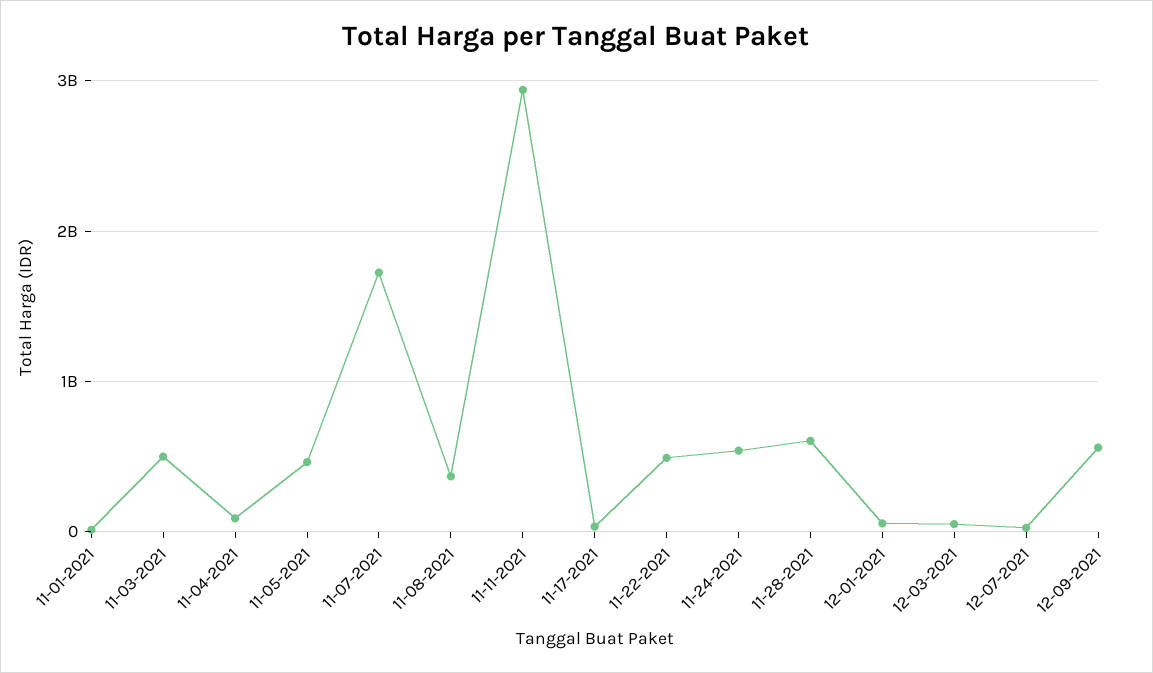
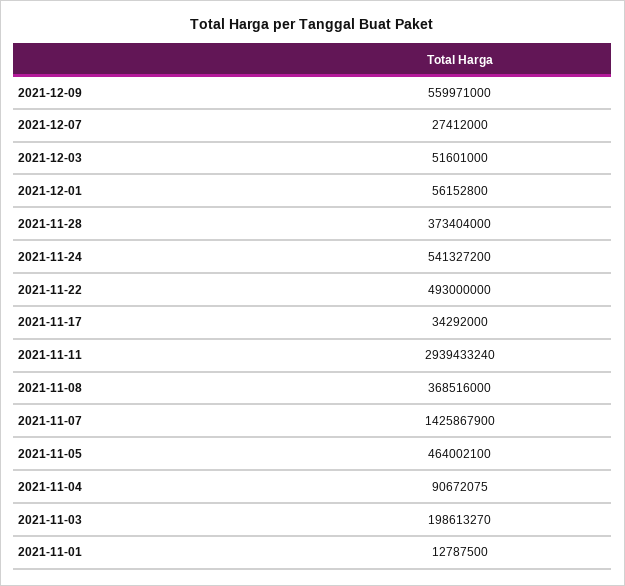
11-03-2021: 500000000 -> 198613270
11-07-2021: 1700000000 -> 1425867900
11-28-2021: 600000000 -> 373404000

